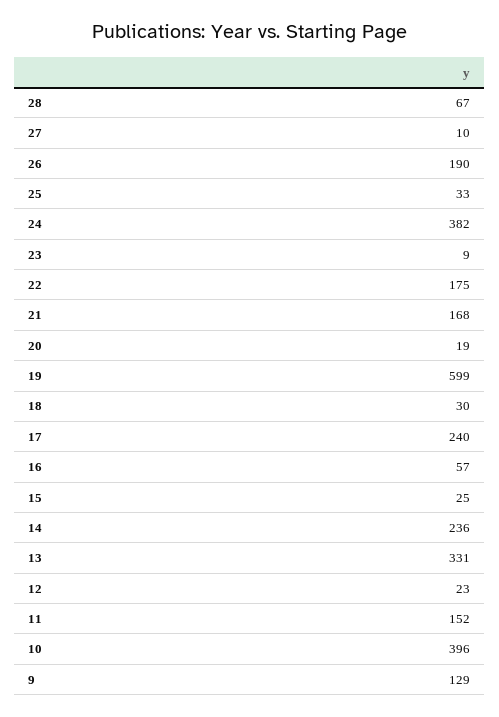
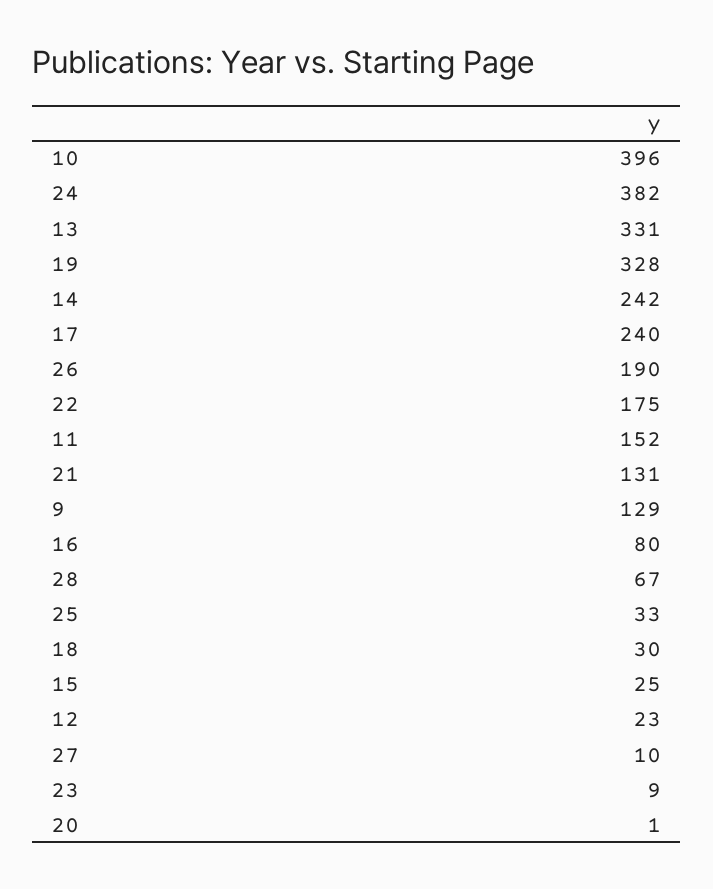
21: 168 -> 131
20: 19 -> 1
19: 599 -> 328
16: 57 -> 80
14: 236 -> 242

